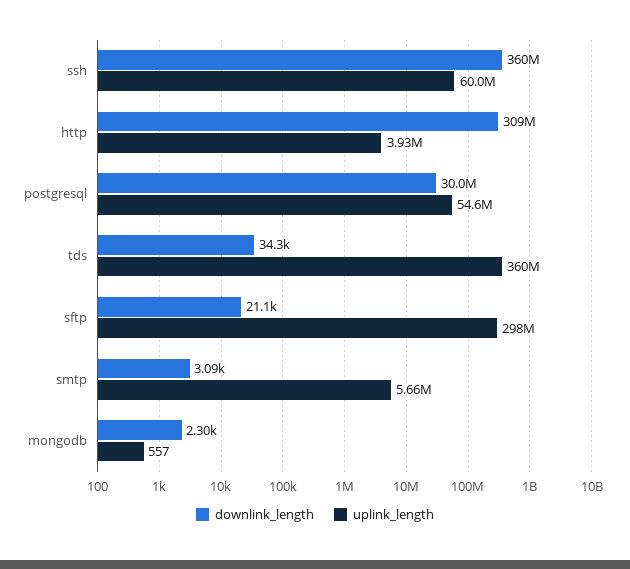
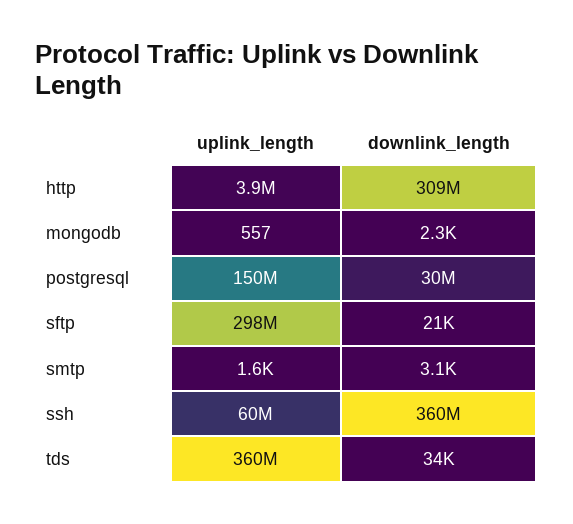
uplink_length, postgresql: 54600000 -> 150000000
uplink_length, smtp: 5660000 -> 1600

